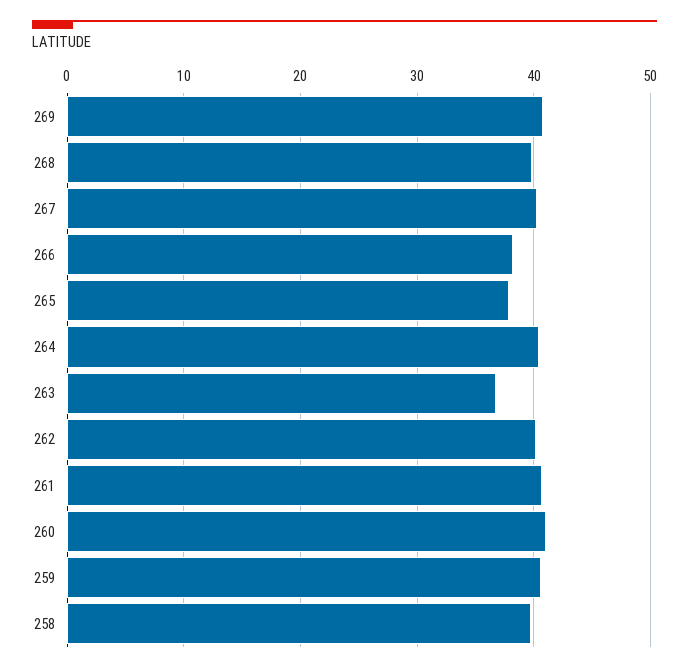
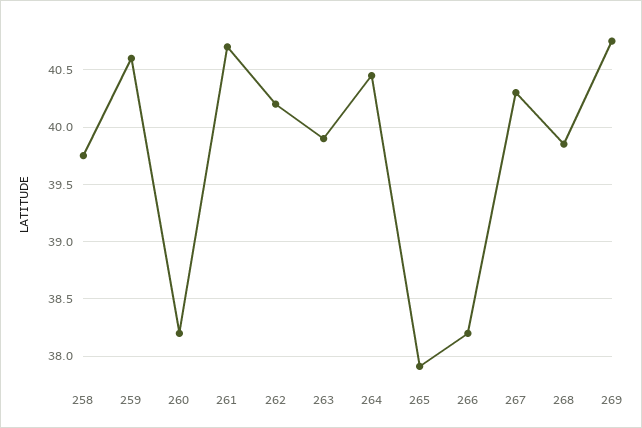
263: 37 -> 39.9
260: 41 -> 38.2

